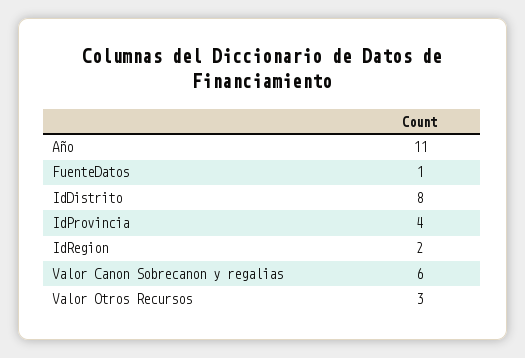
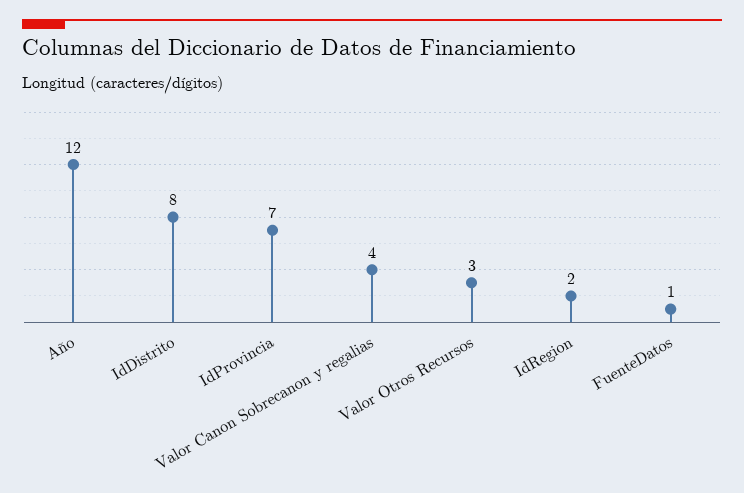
Año: 11 -> 12
IdProvincia: 4 -> 7
Valor Canon Sobrecanon y regalias: 6 -> 4

